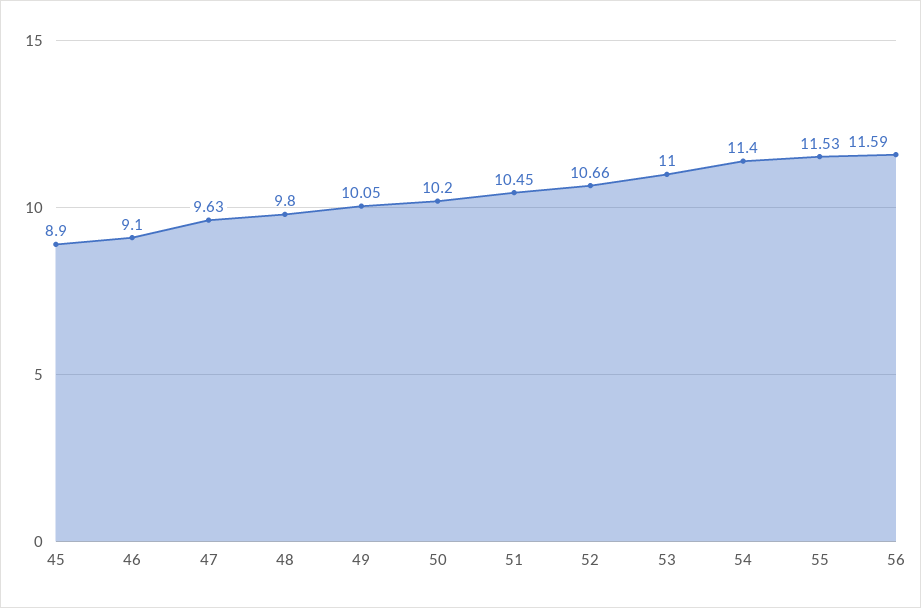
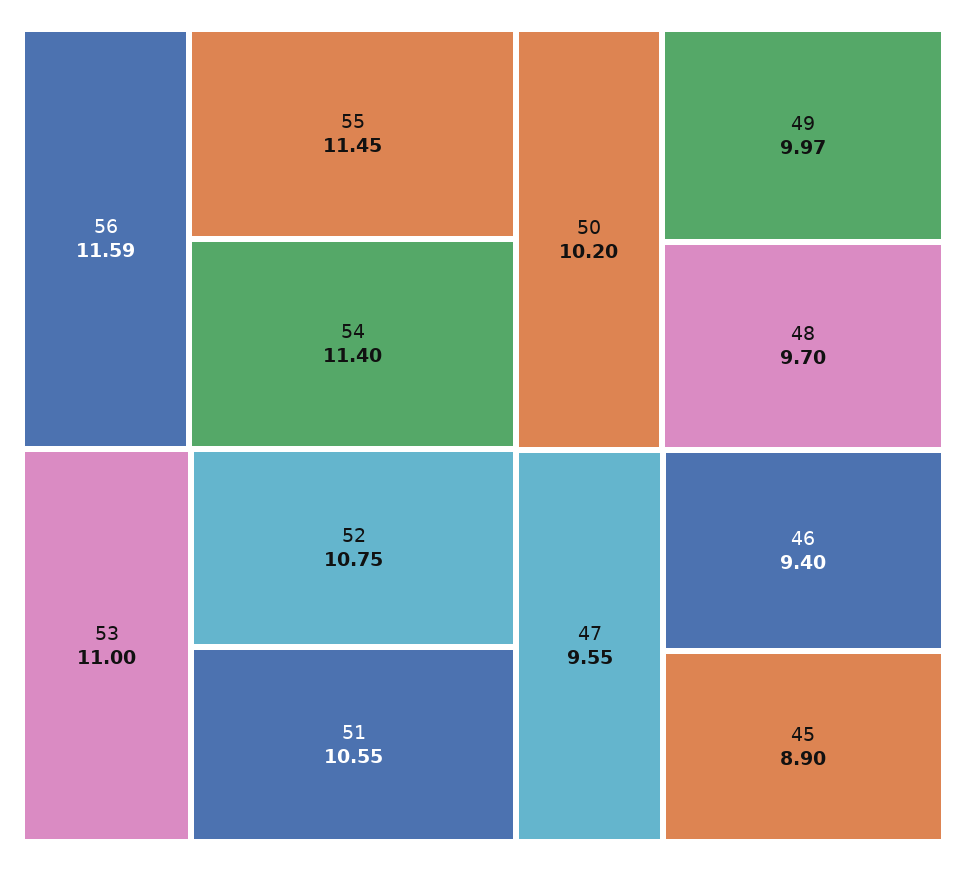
46: 9.1 -> 9.4
47: 9.63 -> 9.55
48: 9.8 -> 9.7
49: 10.05 -> 9.97
51: 10.45 -> 10.55
52: 10.66 -> 10.75
55: 11.53 -> 11.45

